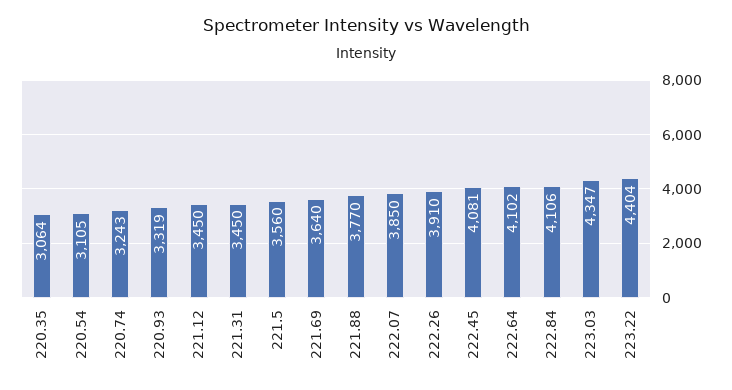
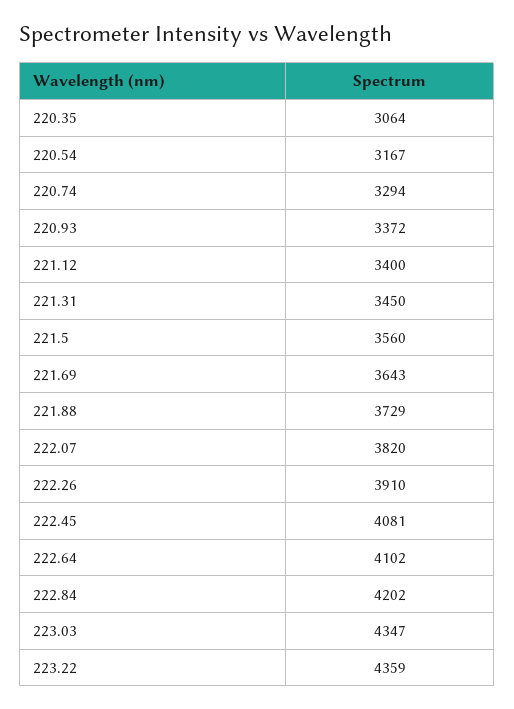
220.54: 3105 -> 3167
220.74: 3243 -> 3294
220.93: 3319 -> 3372
221.12: 3450 -> 3400
221.69: 3640 -> 3643
221.88: 3770 -> 3729
222.07: 3850 -> 3820
222.84: 4106 -> 4202
223.22: 4404 -> 4359

